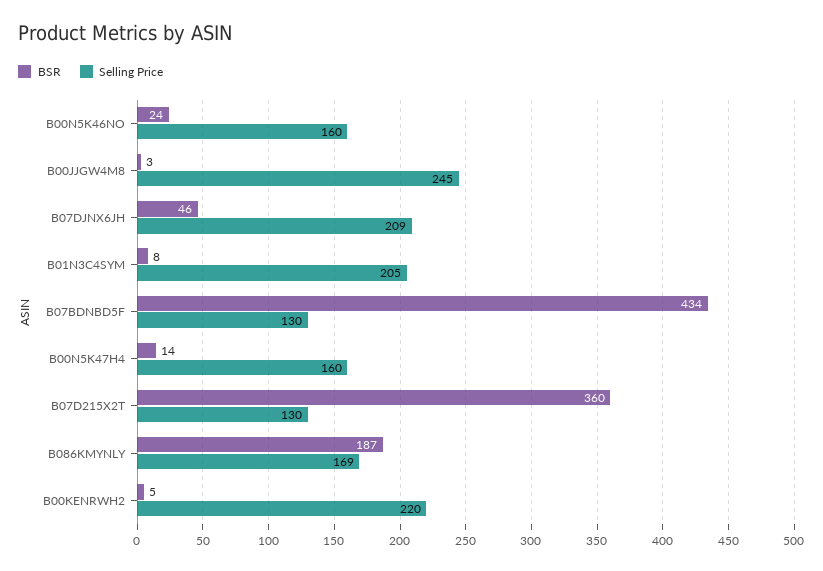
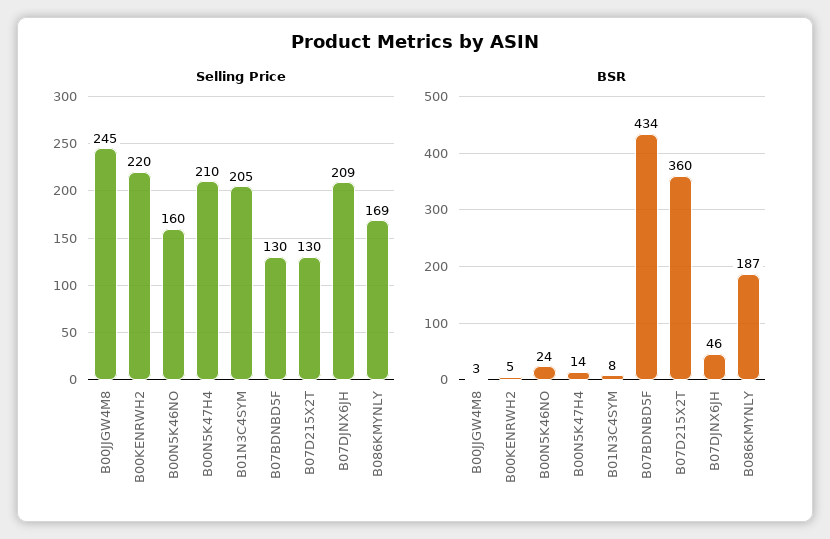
Selling Price, B00N5K47H4: 160 -> 210

